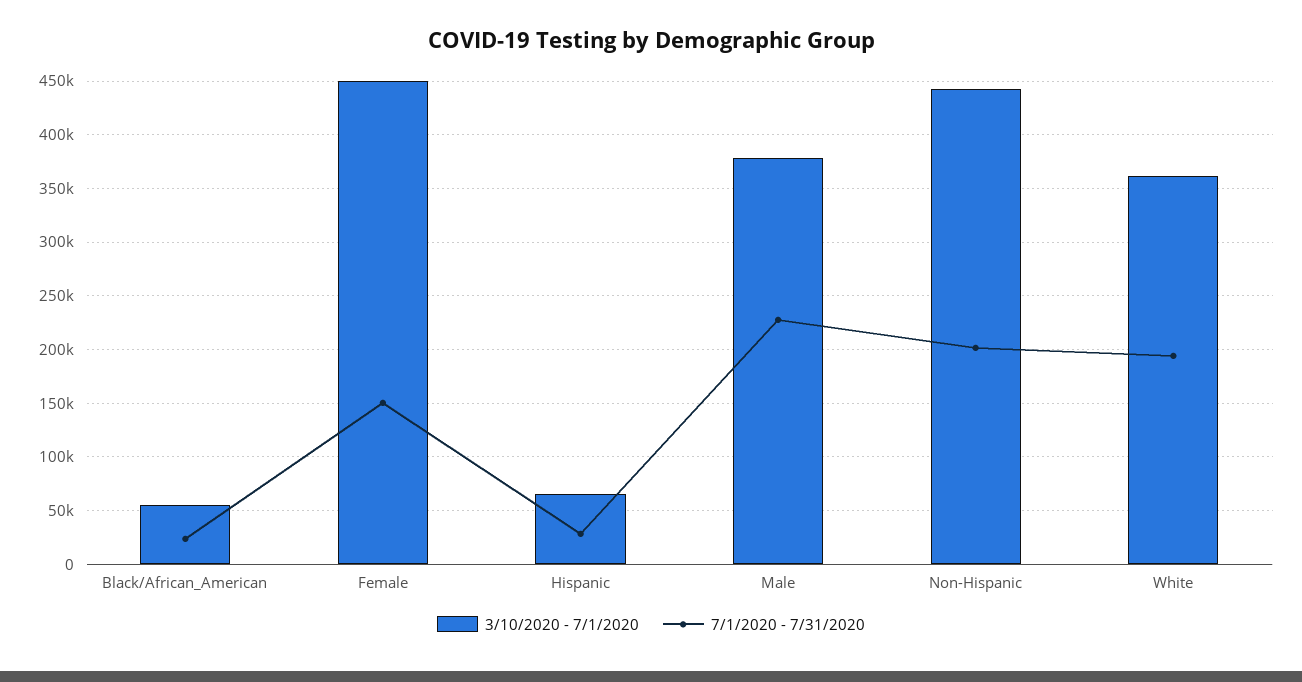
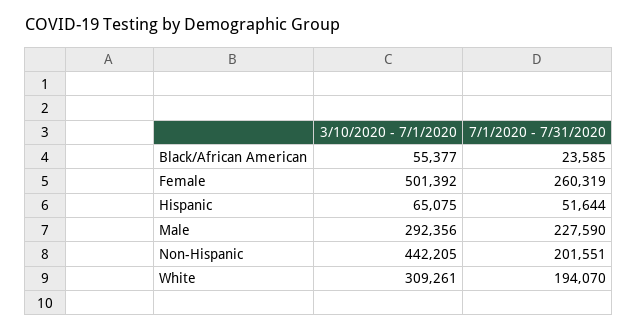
3/10/2020 - 7/1/2020, Female: 450000 -> 501392
7/1/2020 - 7/31/2020, Female: 150000 -> 260319
7/1/2020 - 7/31/2020, Hispanic: 30000 -> 51644
3/10/2020 - 7/1/2020, Male: 380000 -> 292356
3/10/2020 - 7/1/2020, White: 360000 -> 309261

